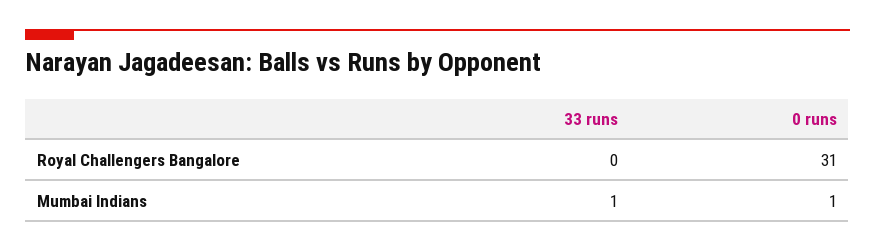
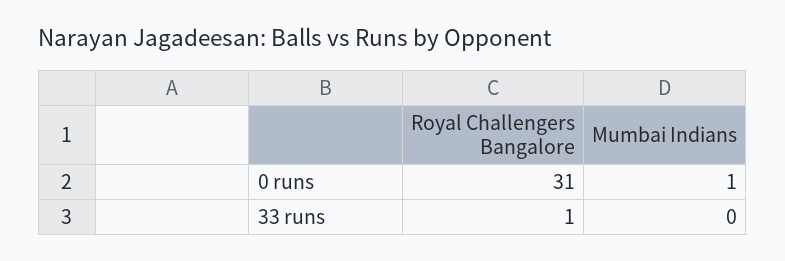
33 runs, Royal Challengers Bangalore: 0 -> 1
33 runs, Mumbai Indians: 1 -> 0

